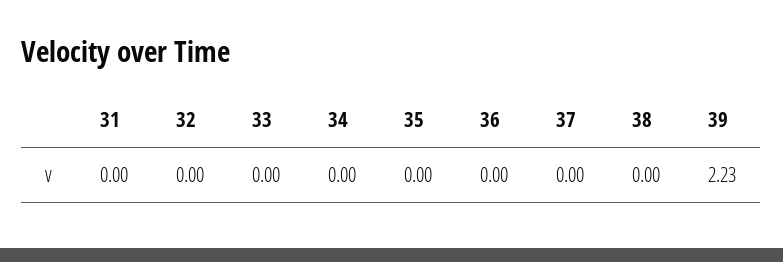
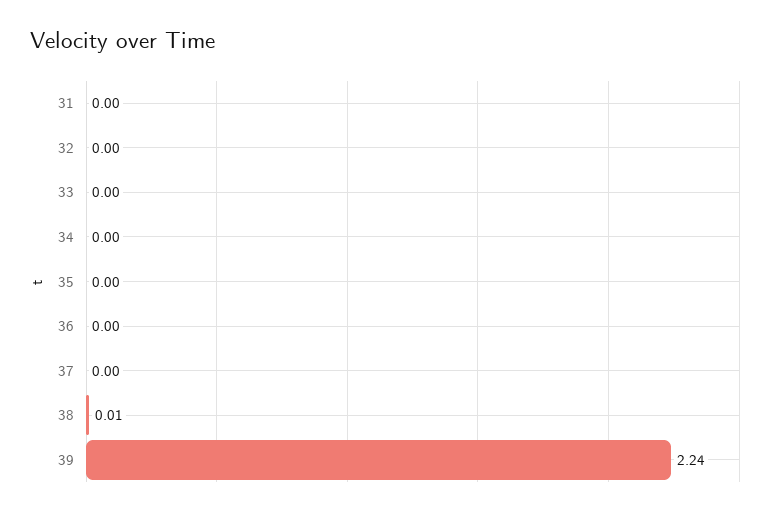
38: 0 -> 0.01
39: 2.23 -> 2.24

